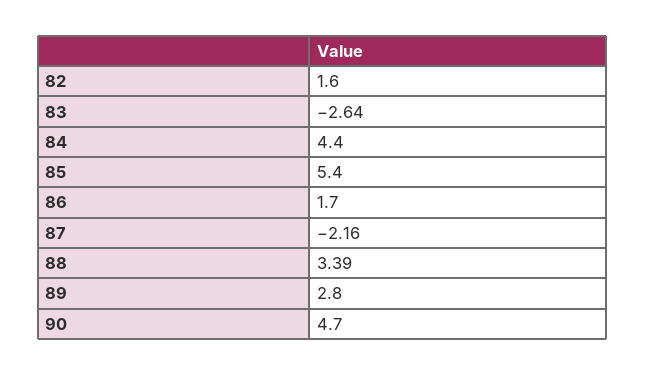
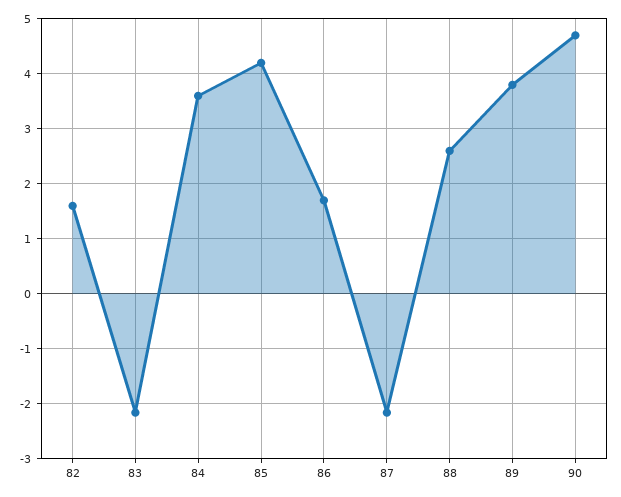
83: -2.64 -> -2.2
84: 4.4 -> 3.6
85: 5.4 -> 4.2
88: 3.39 -> 2.6
89: 2.8 -> 3.8

